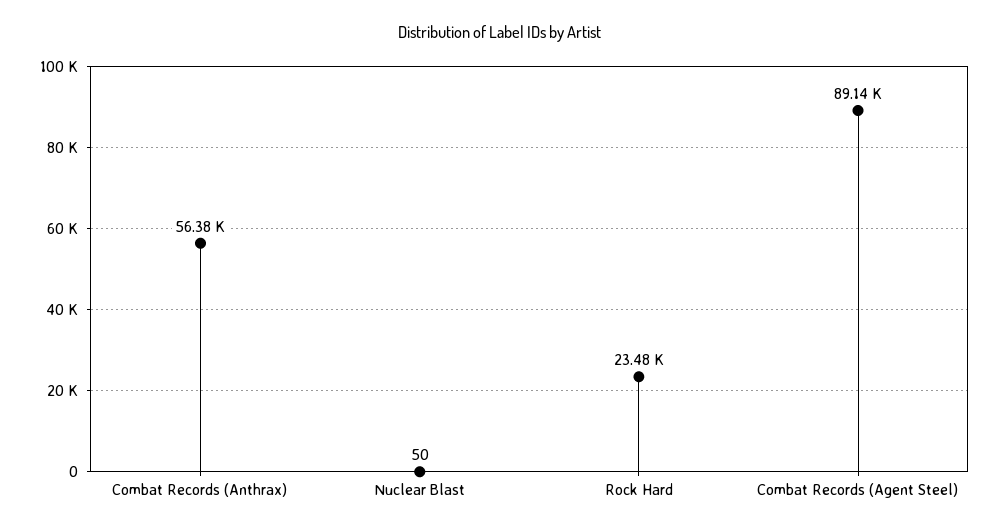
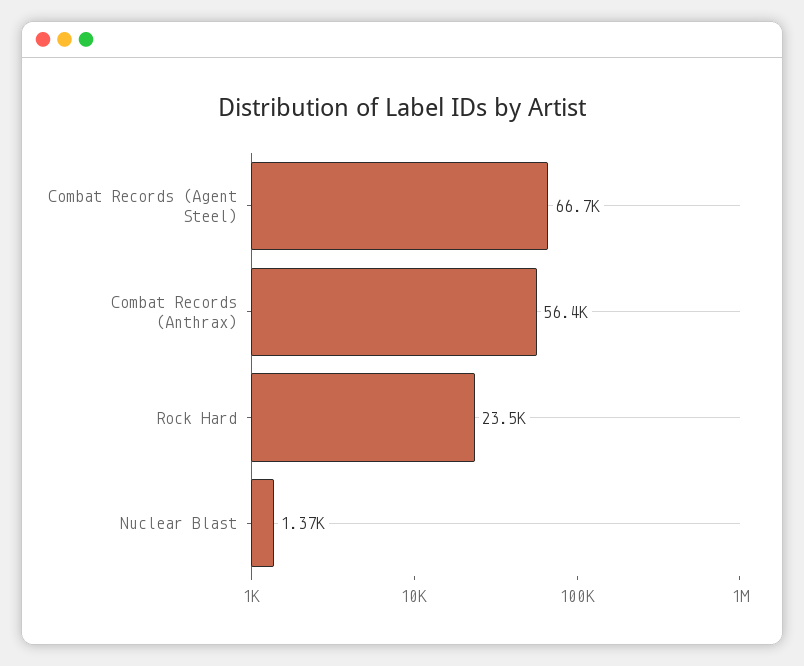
Nuclear Blast: 50 -> 1370
Combat Records (Agent Steel): 89140 -> 66700

